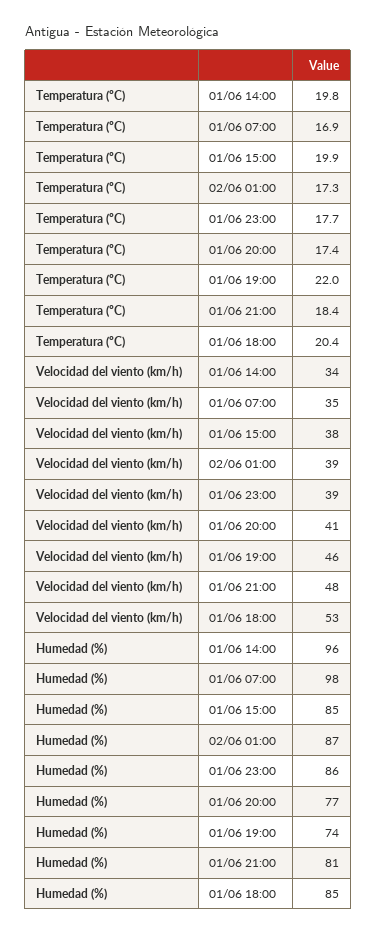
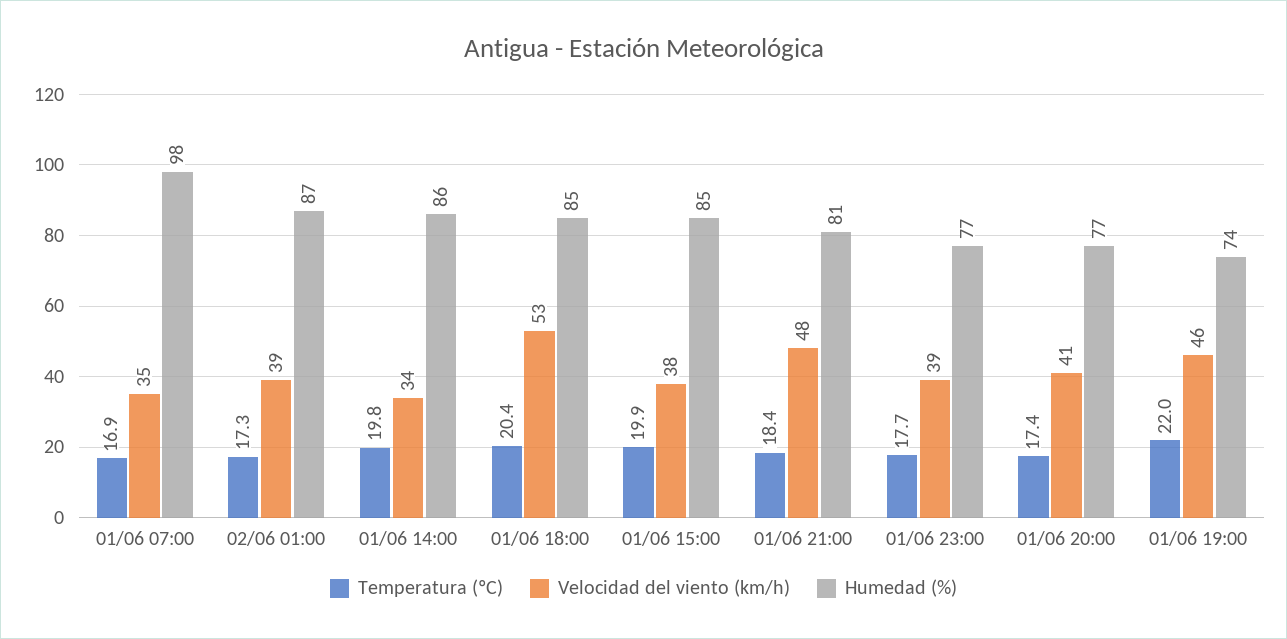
Humedad (%), 01/06 14:00: 96 -> 86
Humedad (%), 01/06 23:00: 86 -> 77

